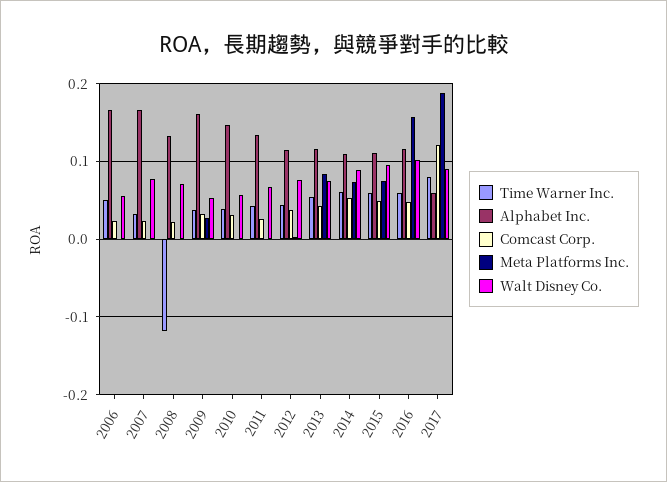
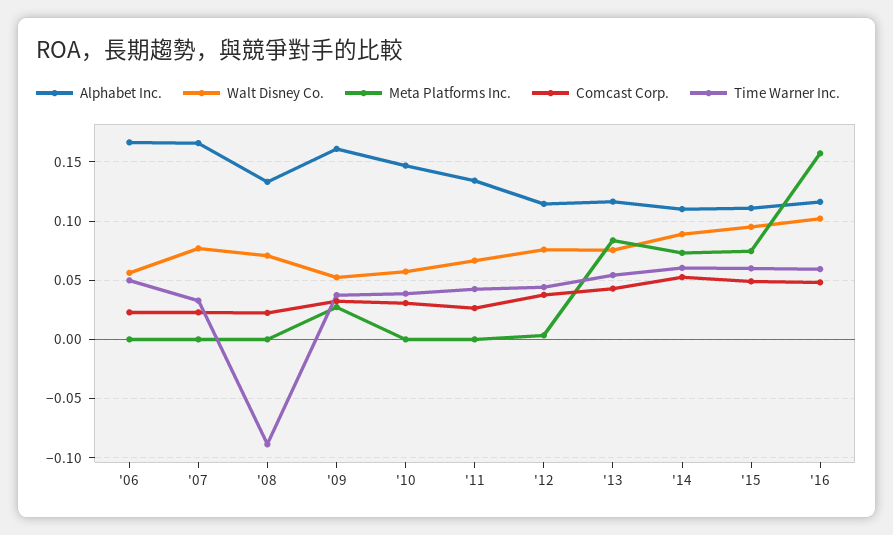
Time Warner Inc., 2008: -0.12 -> -0.09
Time Warner Inc., 2017: 0.08 -> none
Alphabet Inc., 2017: 0.06 -> none
Comcast Corp., 2017: 0.12 -> none
Meta Platforms Inc., 2017: 0.19 -> none
Walt Disney Co., 2017: 0.09 -> none

